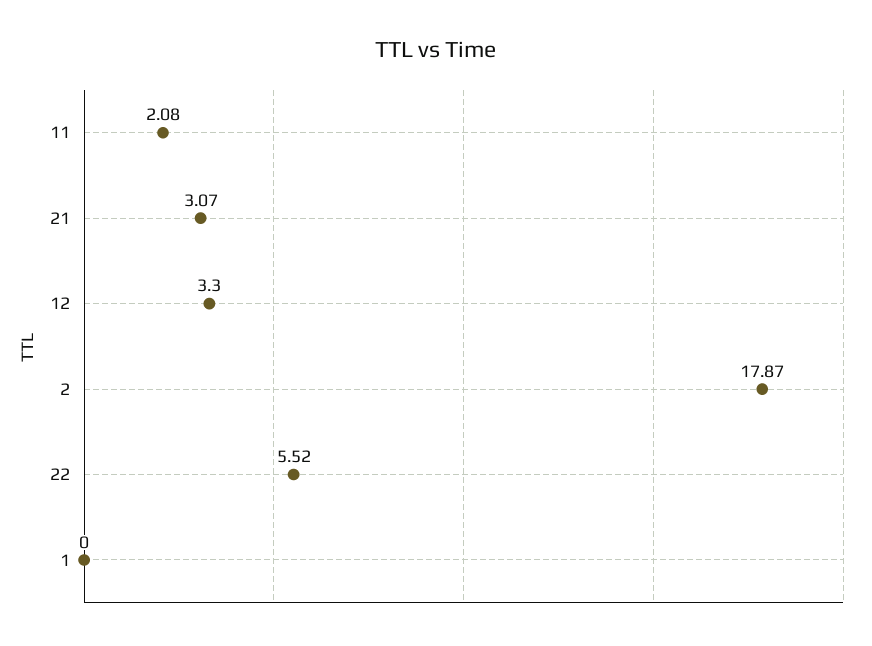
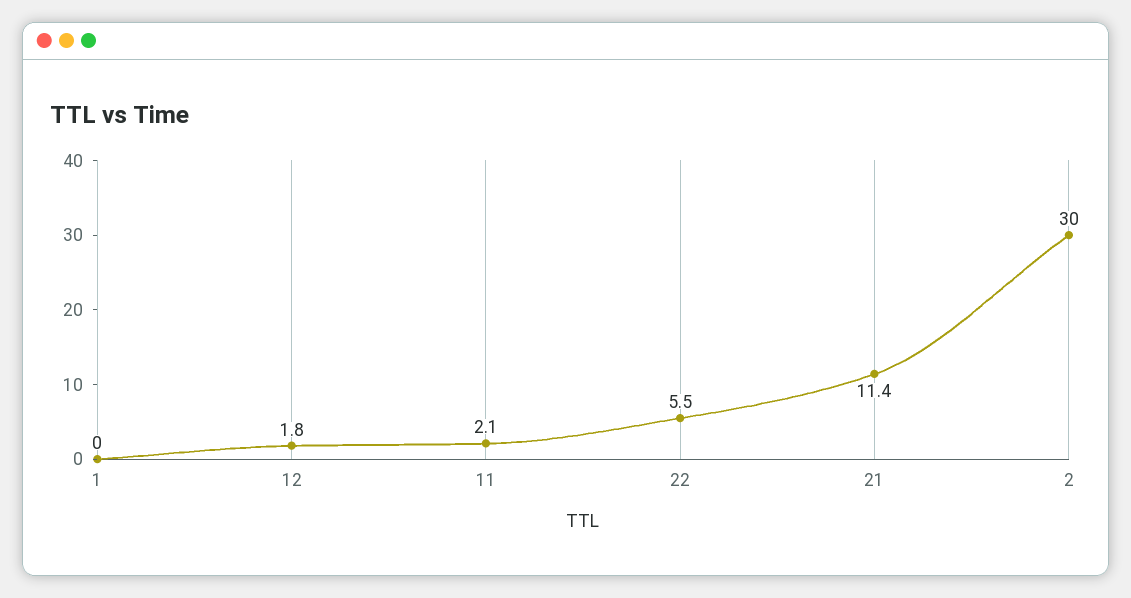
21: 3.07 -> 11.4
12: 3.3 -> 1.8
2: 17.87 -> 30

